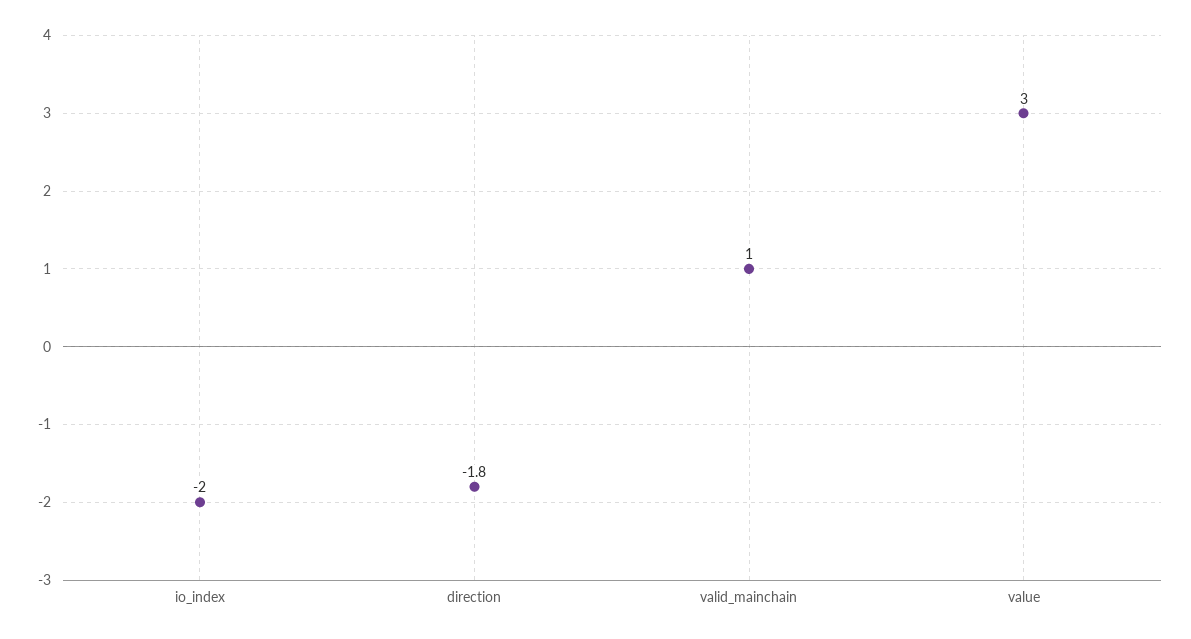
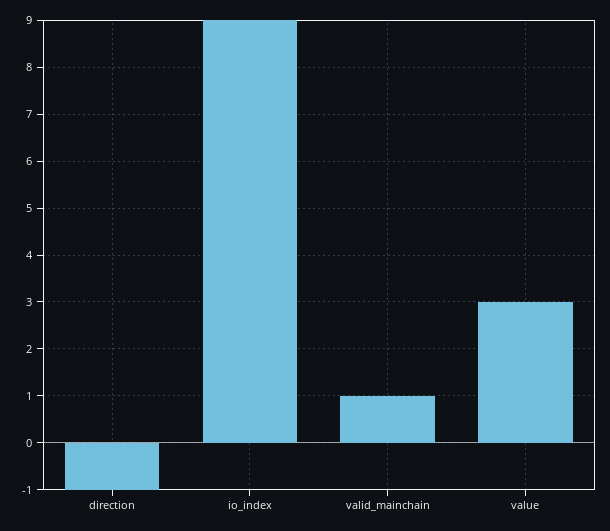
io_index: -2 -> 9
direction: -1.8 -> -1

